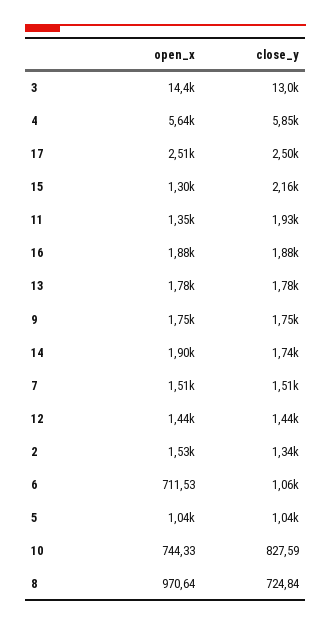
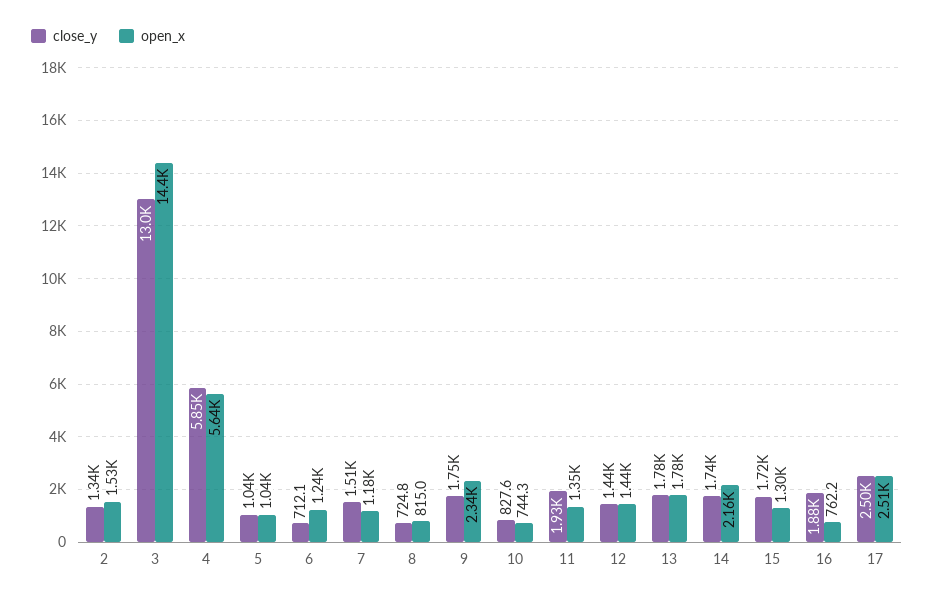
close_y, 15: 2160 -> 1720
open_x, 16: 1880 -> 762.2
open_x, 9: 1750 -> 2340
open_x, 14: 1900 -> 2160
open_x, 7: 1510 -> 1180
open_x, 6: 711.53 -> 1240
close_y, 6: 1060 -> 712.1
open_x, 8: 970.64 -> 815

